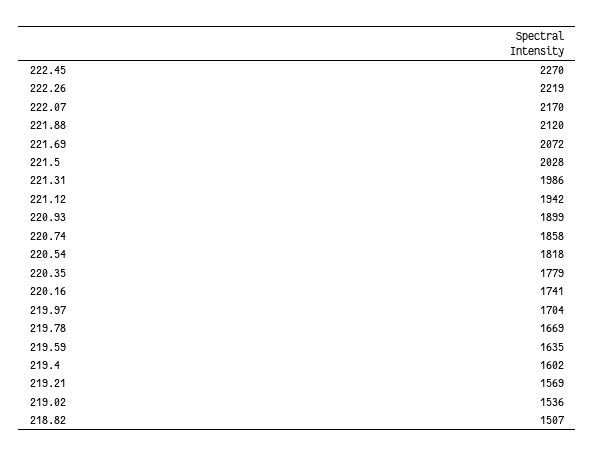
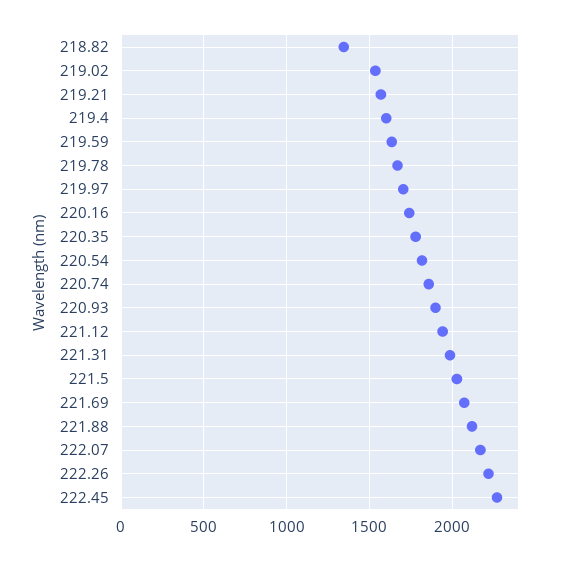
218.82: 1507 -> 1350

